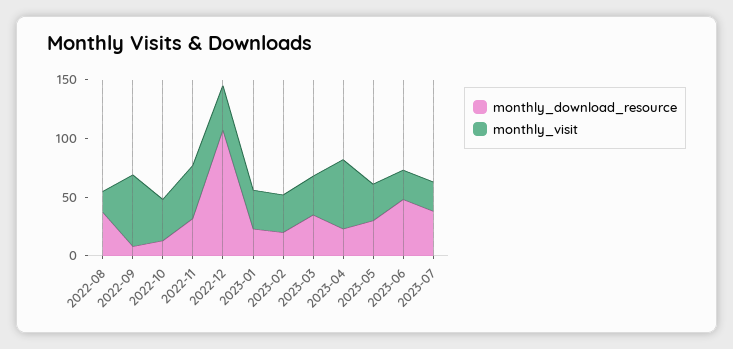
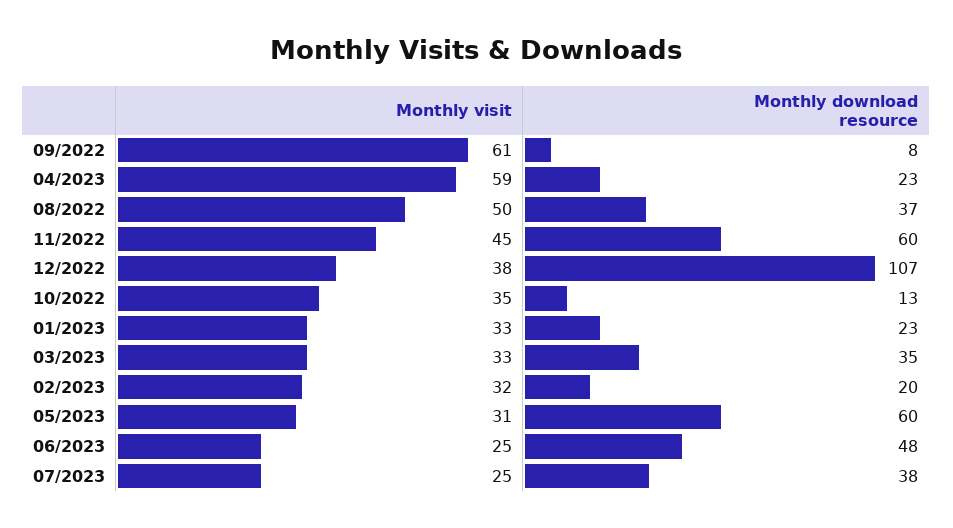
monthly_visit, 2022-08: 20 -> 50
monthly_download_resource, 2022-11: 30 -> 60
monthly_download_resource, 2023-05: 30 -> 60

